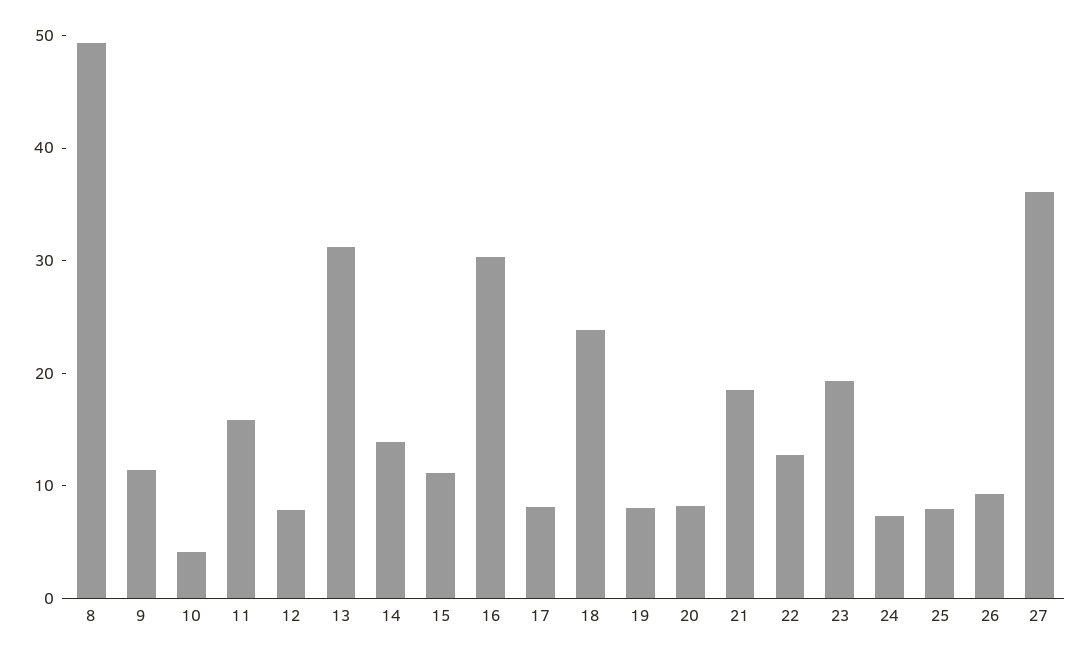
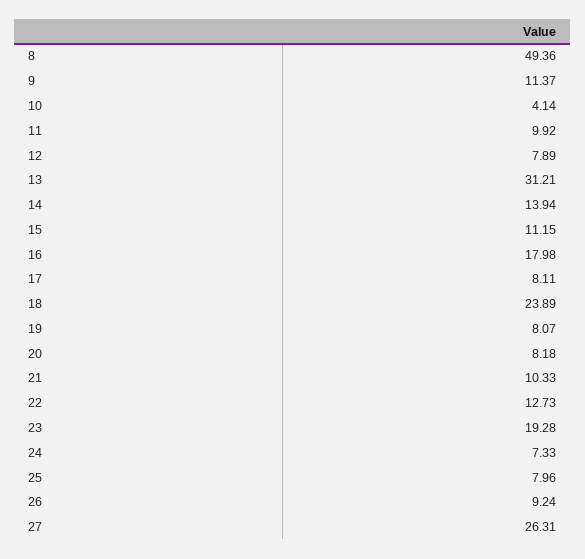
11: 16 -> 9.92
16: 30 -> 17.98
21: 18 -> 10.33
27: 36 -> 26.31

